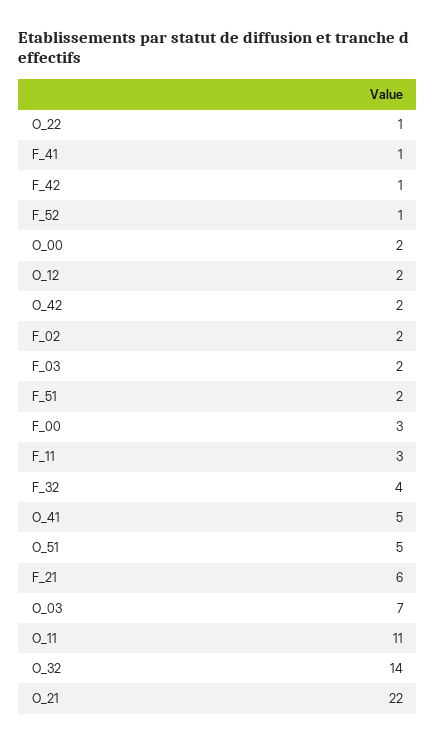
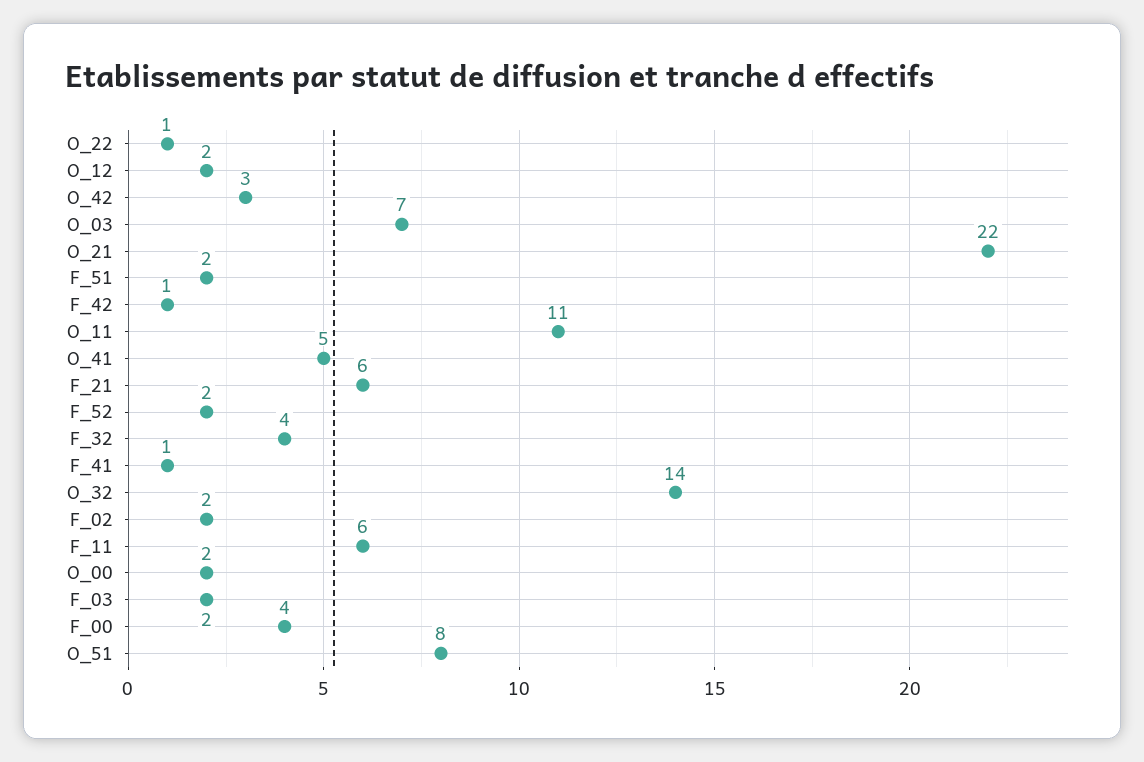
F_52: 1 -> 2
O_42: 2 -> 3
F_00: 3 -> 4
F_11: 3 -> 6
O_51: 5 -> 8

